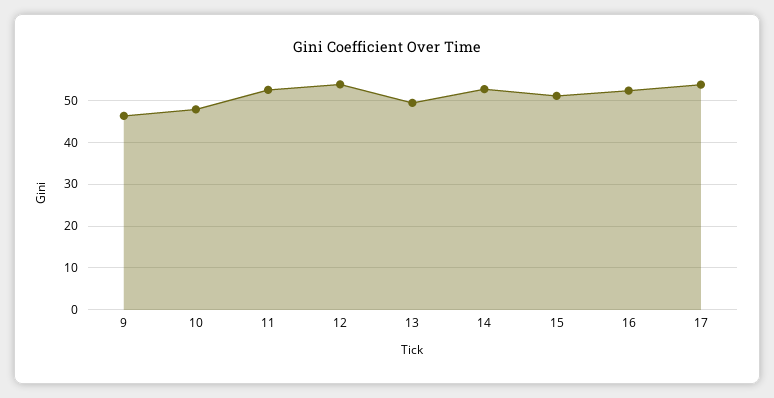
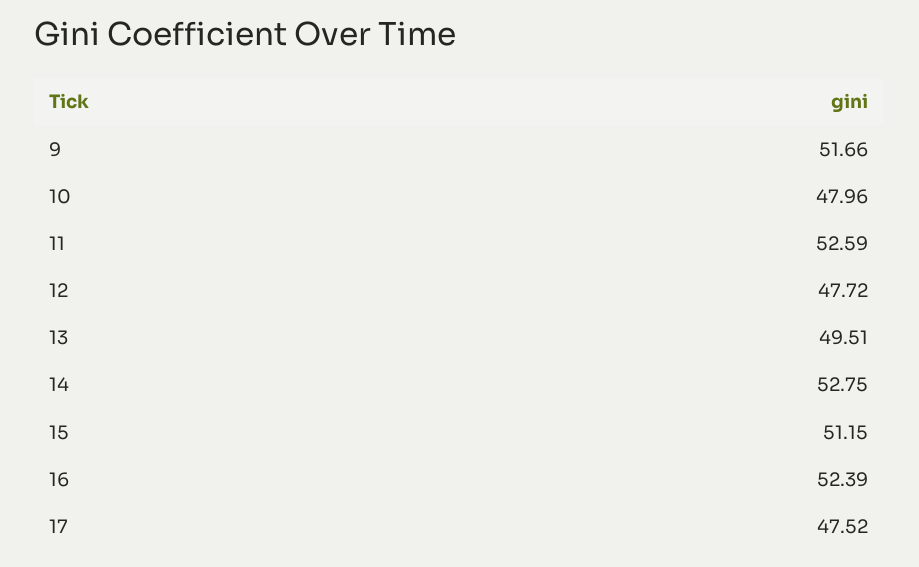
9: 46 -> 51.66
12: 54 -> 47.72
17: 54 -> 47.52

